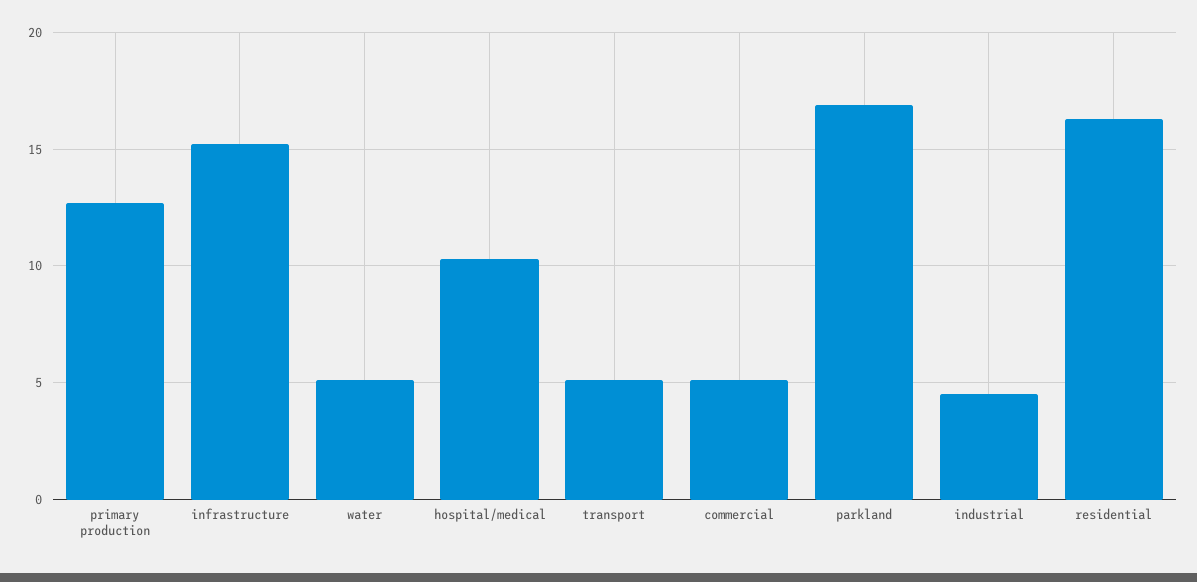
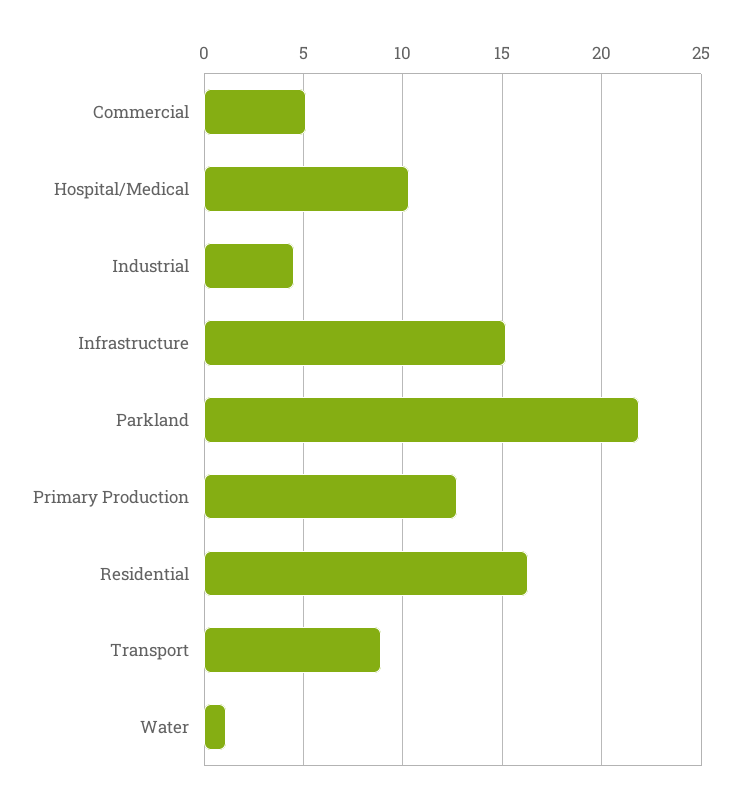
water: 5 -> 1
transport: 5 -> 9
parkland: 17 -> 22

